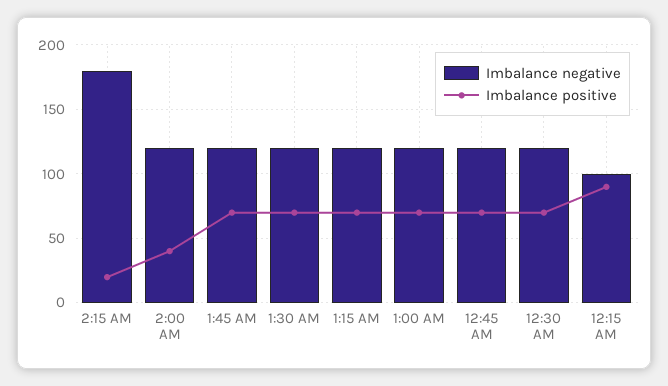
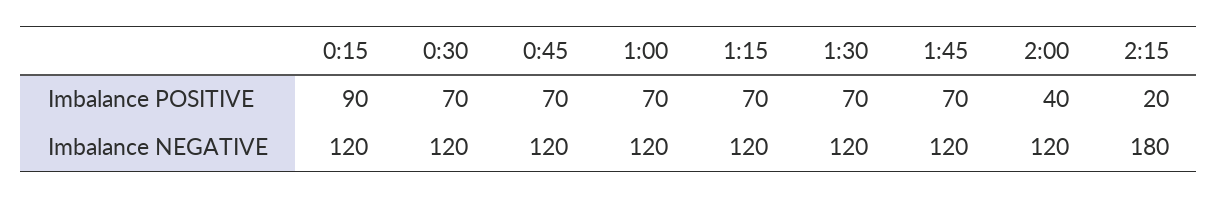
Imbalance negative, 12:15 AM: 100 -> 120

